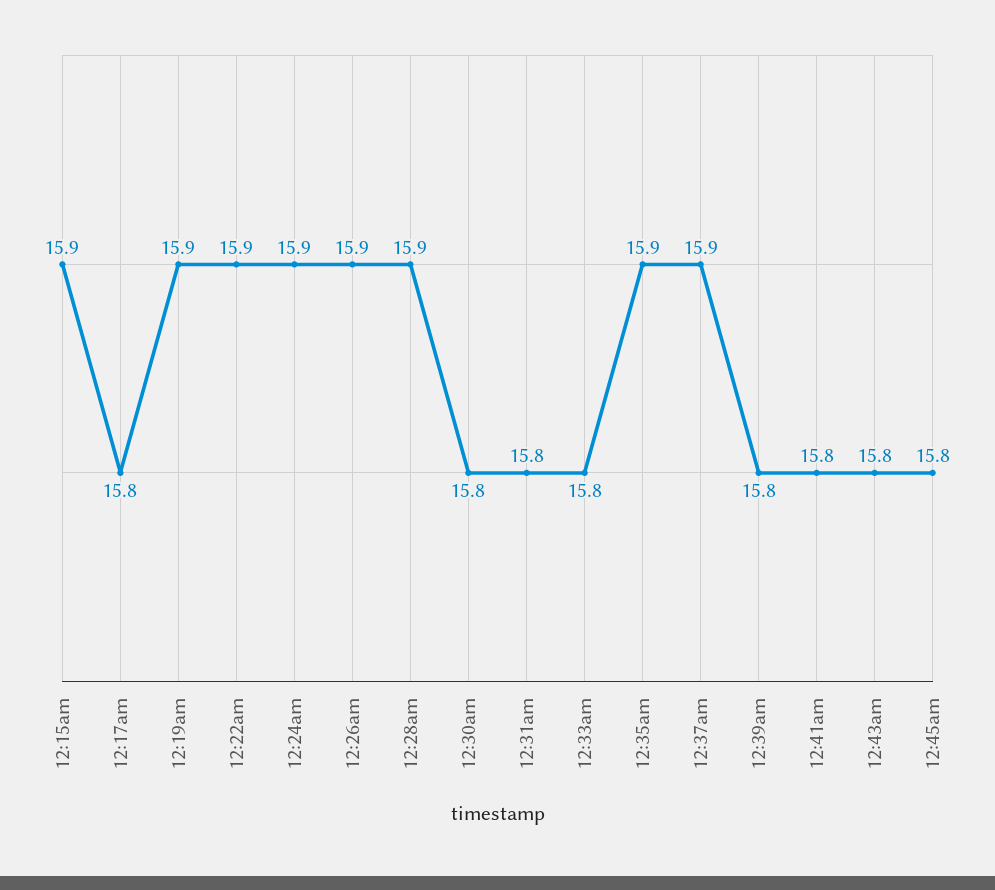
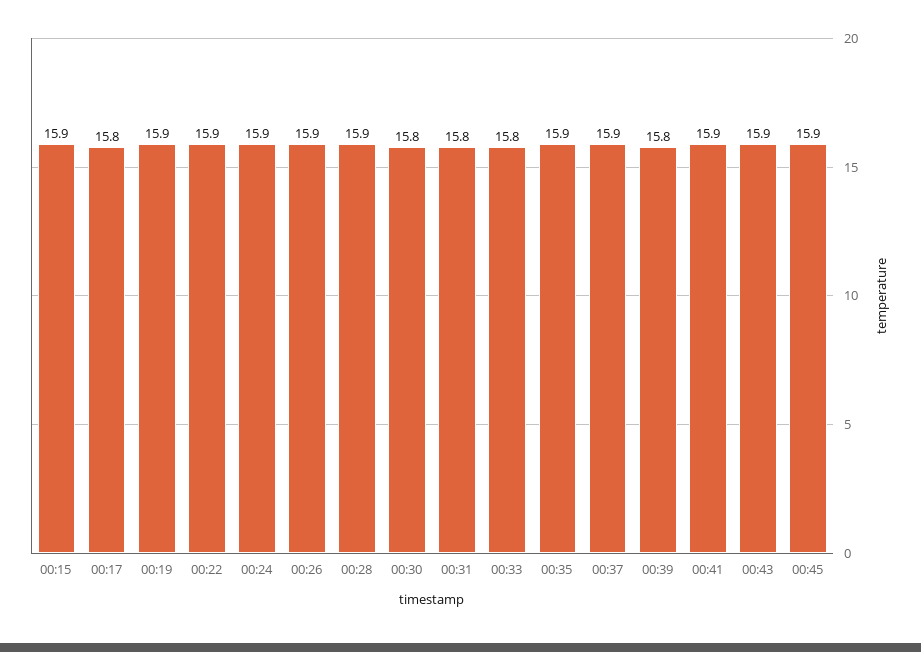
12:41am: 15.8 -> 15.9
12:43am: 15.8 -> 15.9
12:45am: 15.8 -> 15.9

